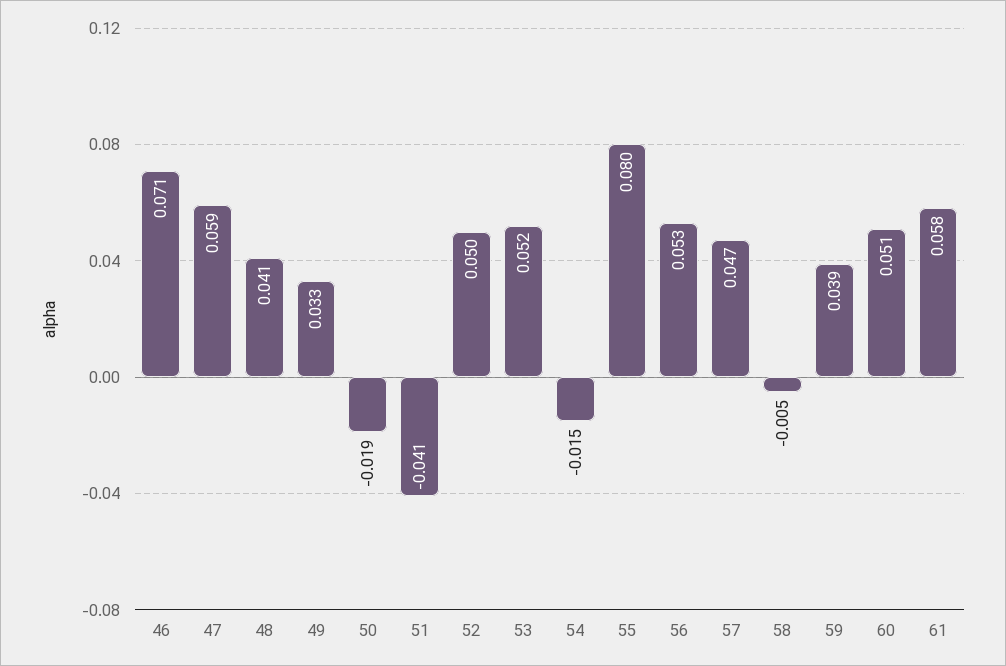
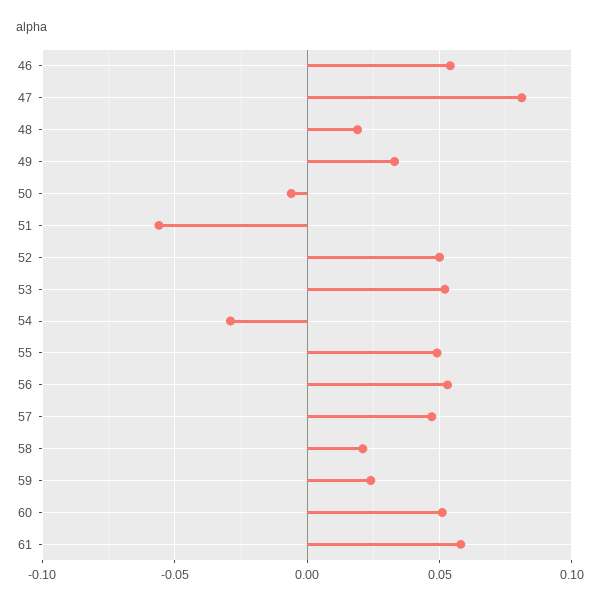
46: 0.071 -> 0.055
47: 0.059 -> 0.08
48: 0.041 -> 0.02
50: -0.019 -> -0.005
51: -0.041 -> -0.055
54: -0.015 -> -0.03
55: 0.08 -> 0.05
58: -0.005 -> 0.02
59: 0.039 -> 0.025

